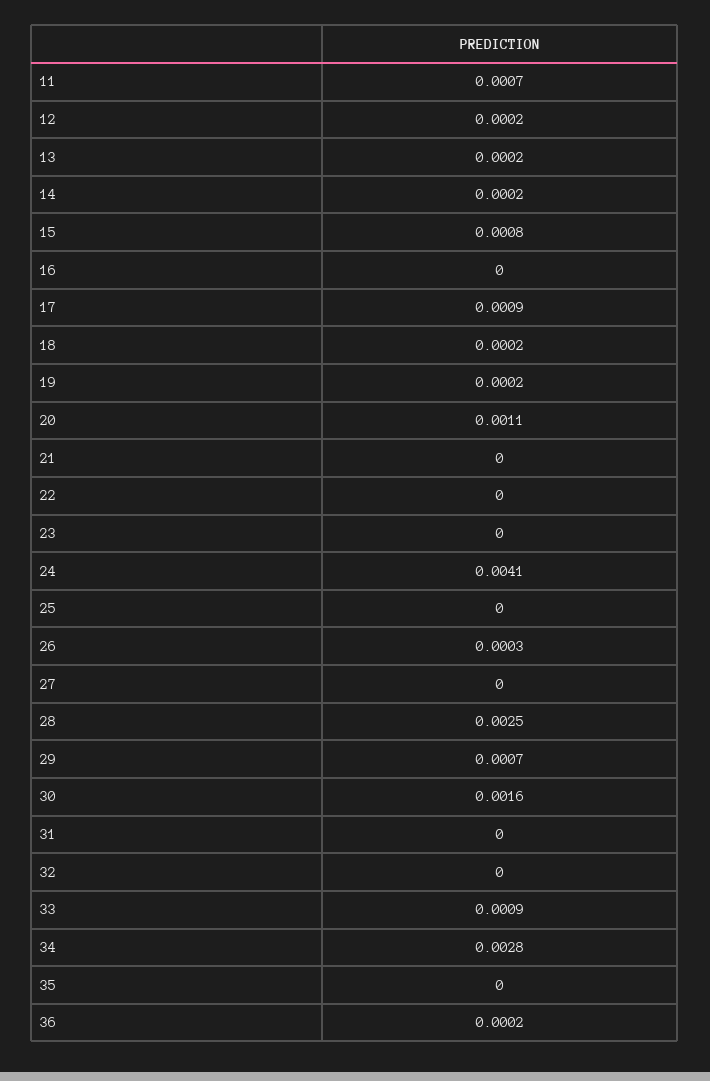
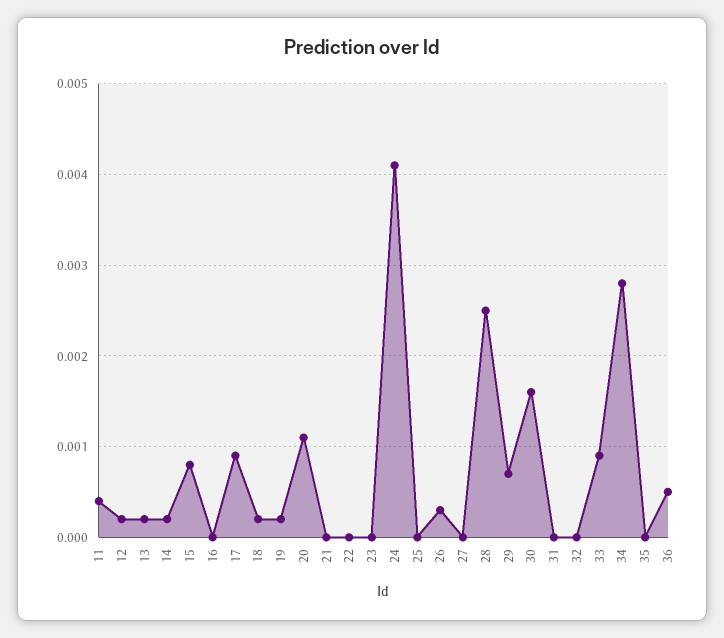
11: 0.0007 -> 0.0004
36: 0.0002 -> 0.0005

